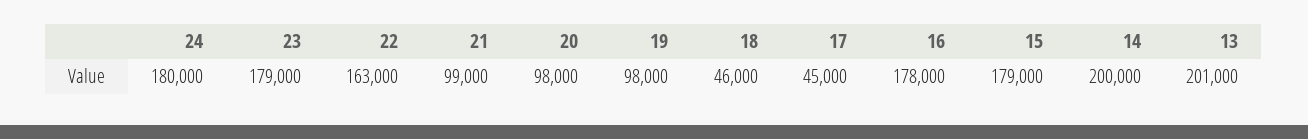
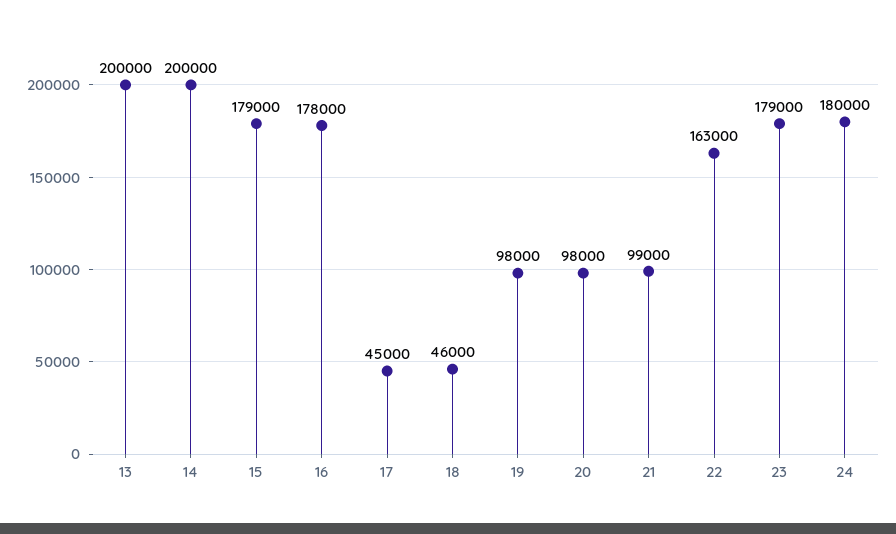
13: 201000 -> 200000

